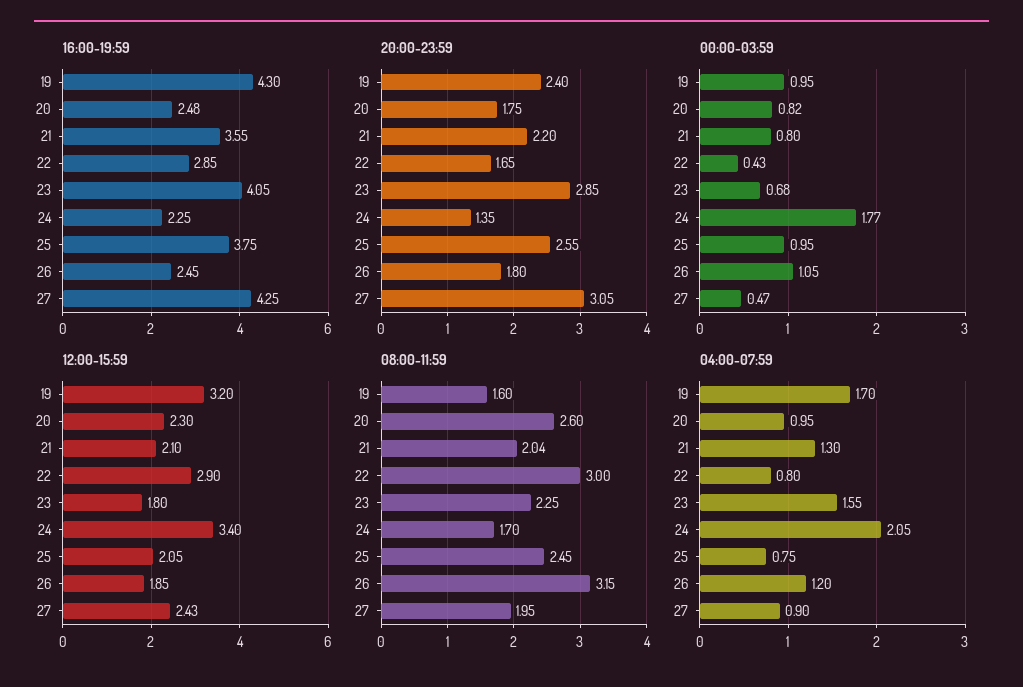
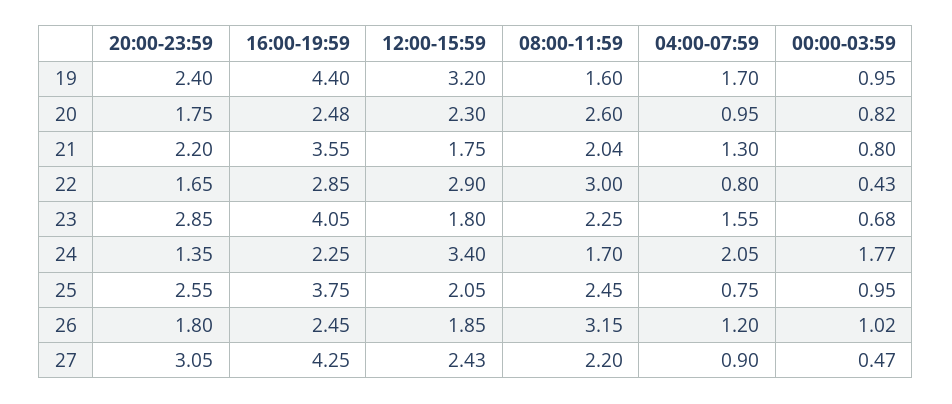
16:00-19:59, 19: 4.3 -> 4.4
00:00-03:59, 26: 1.05 -> 1.02
12:00-15:59, 21: 2.1 -> 1.75
08:00-11:59, 27: 1.95 -> 2.2

